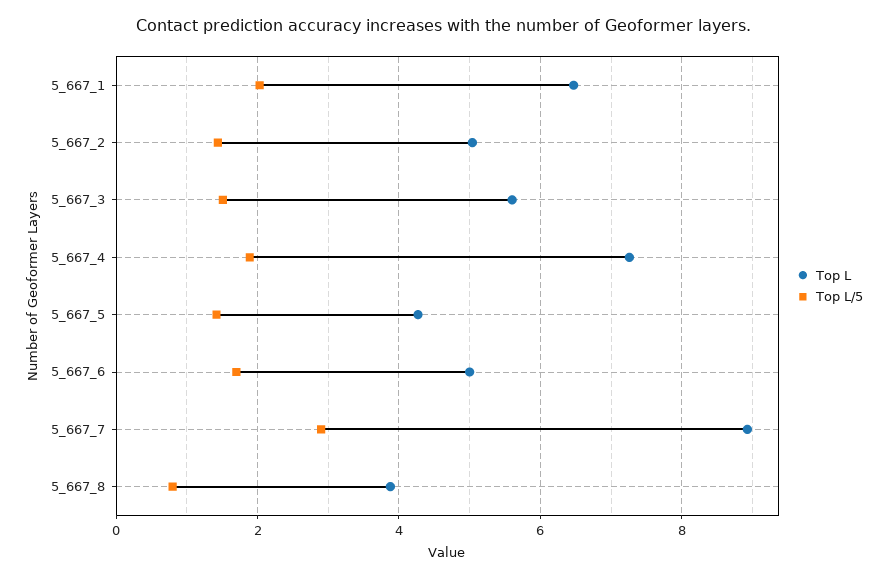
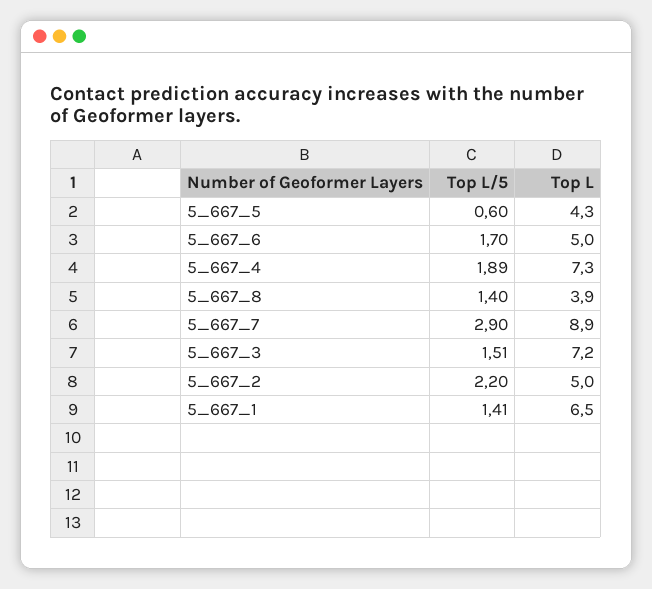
Top L/5, 5_667_1: 2 -> 1.41
Top L/5, 5_667_2: 1.4 -> 2.2
Top L, 5_667_3: 5.6 -> 7.2
Top L/5, 5_667_5: 1.4 -> 0.6
Top L/5, 5_667_8: 0.8 -> 1.4

